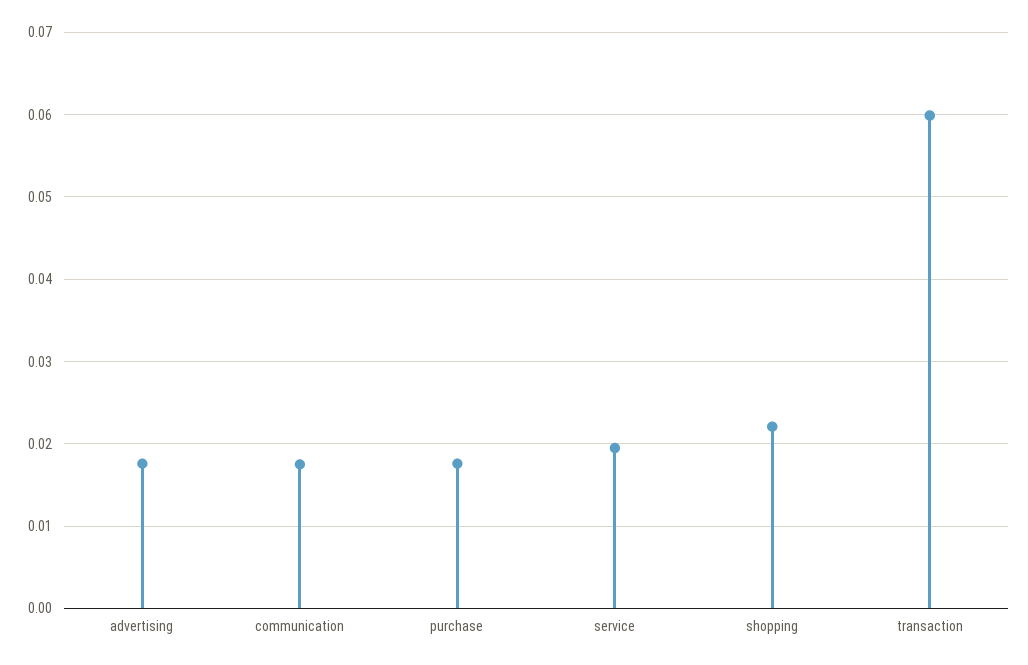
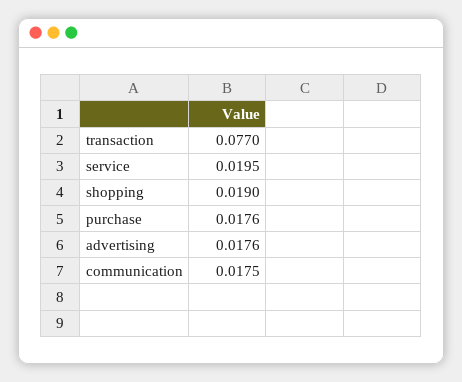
shopping: 0.022 -> 0.019
transaction: 0.06 -> 0.077

